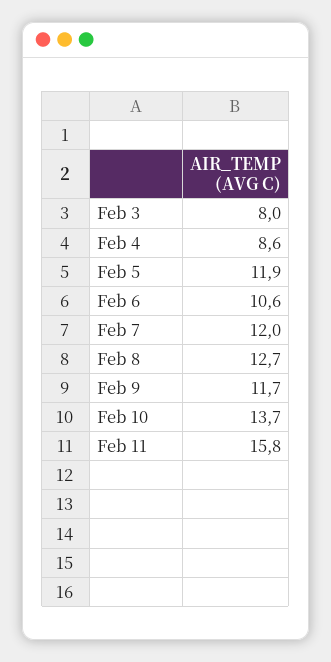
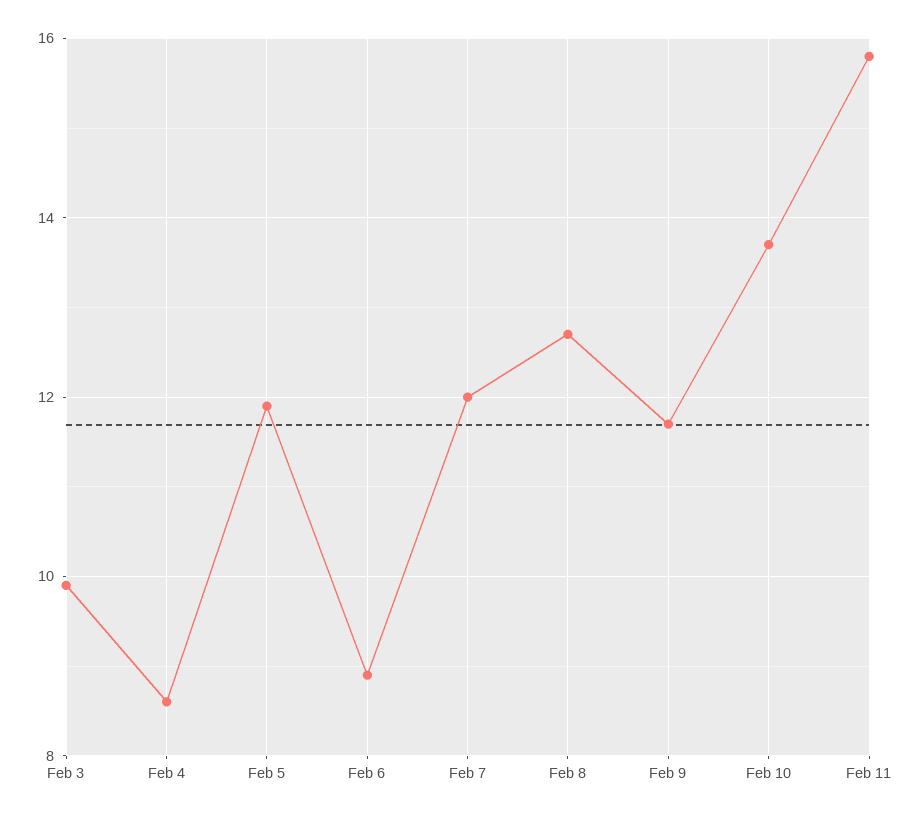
Feb 3: 8 -> 10
Feb 6: 10.6 -> 9

